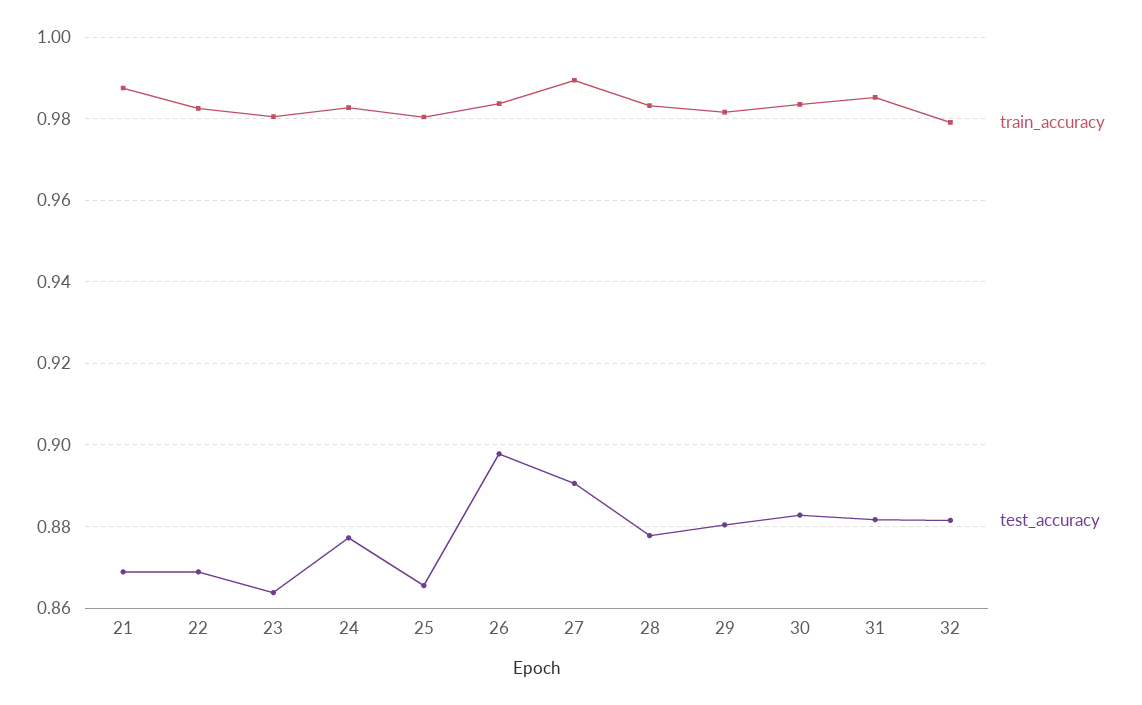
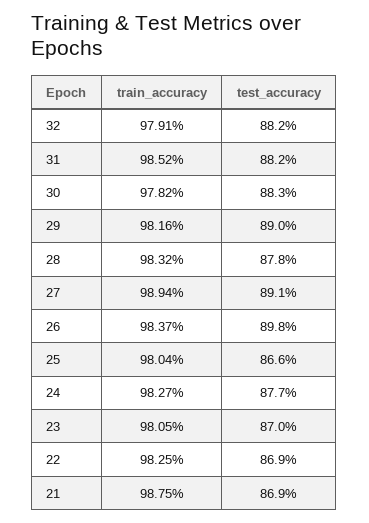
test_accuracy, 23: 0.864 -> 0.87
test_accuracy, 29: 0.88 -> 0.89
train_accuracy, 30: 0.984 -> 0.9782

